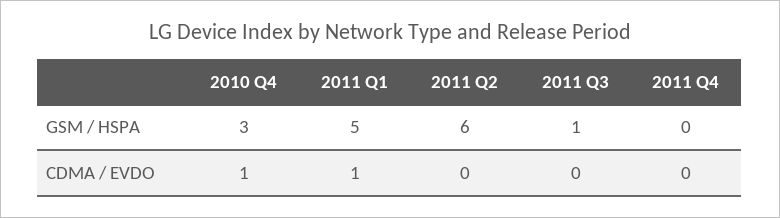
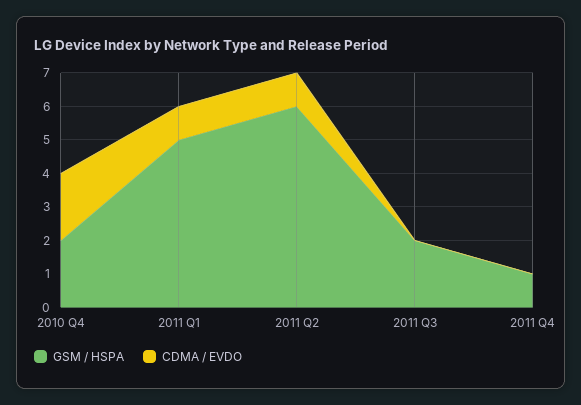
GSM / HSPA, 2010 Q4: 3 -> 2
GSM / HSPA, 2011 Q3: 1 -> 2
GSM / HSPA, 2011 Q4: 0 -> 1
CDMA / EVDO, 2010 Q4: 1 -> 2
CDMA / EVDO, 2011 Q2: 0 -> 1

